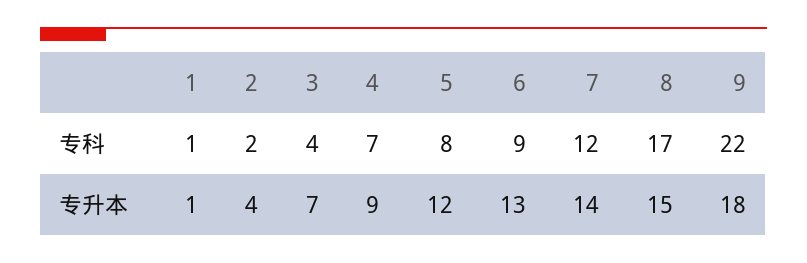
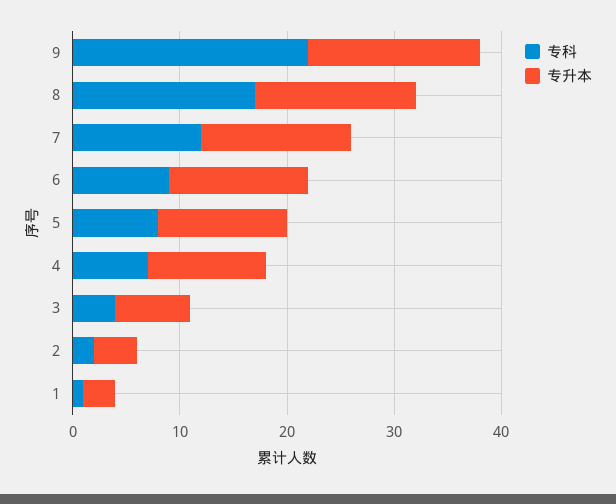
专升本, 1: 1 -> 3
专升本, 4: 9 -> 11
专升本, 9: 18 -> 16

